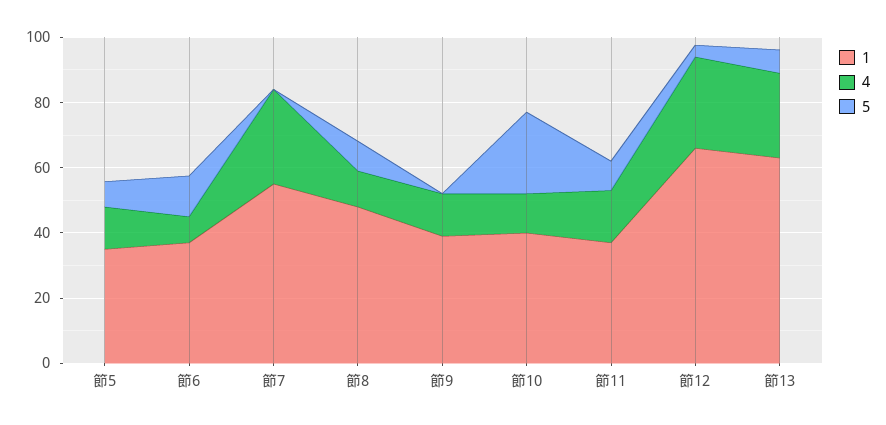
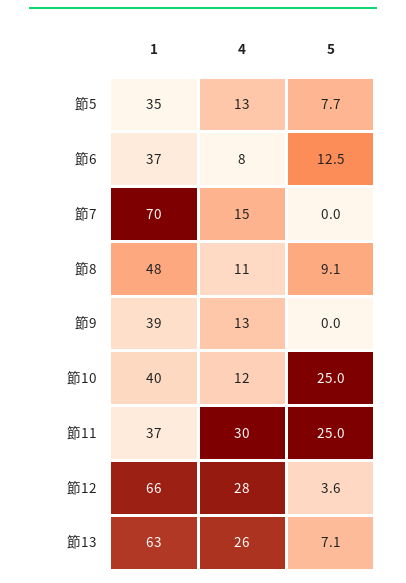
1, 節7: 55 -> 70
4, 節7: 30 -> 15
4, 節11: 15 -> 30
5, 節11: 10 -> 25

